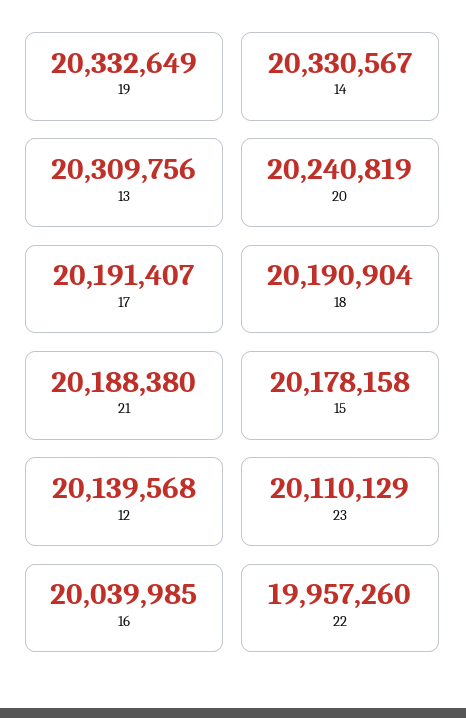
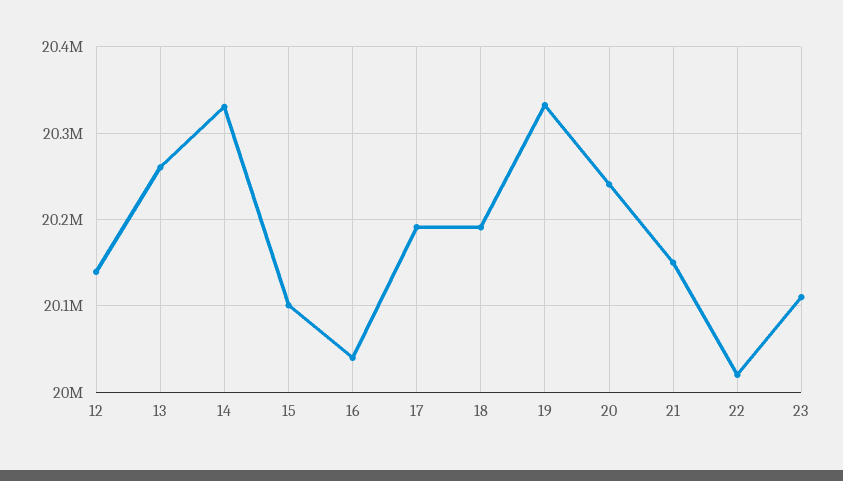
13: 20309756 -> 20260000
21: 20188380 -> 20150000
15: 20178158 -> 20100000
22: 19957260 -> 20020000

